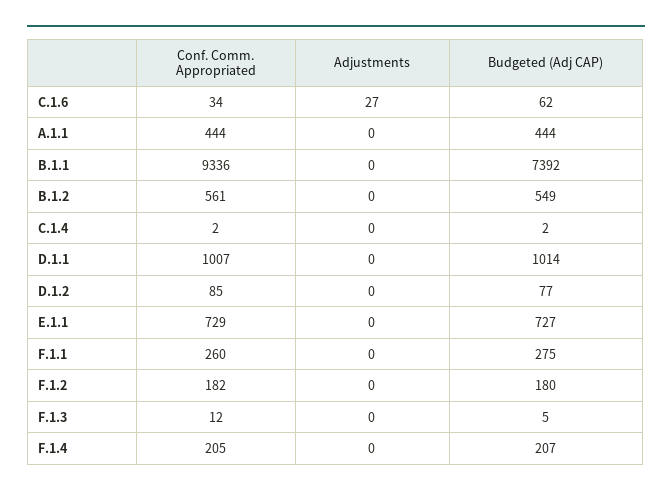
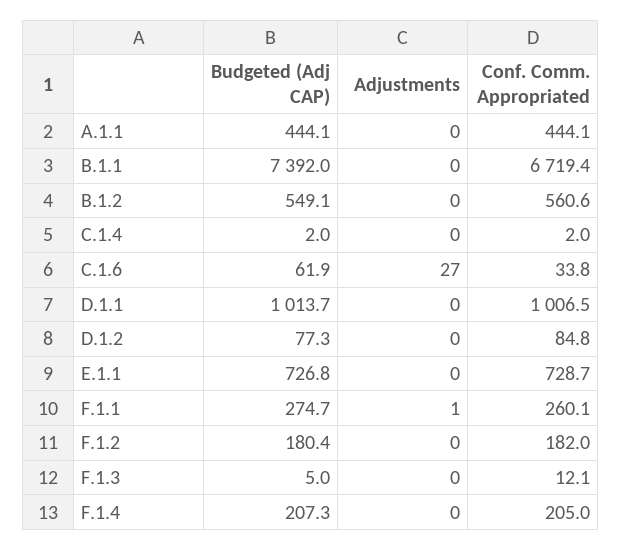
Conf. Comm. Appropriated, B.1.1: 9336 -> 6719.4
Adjustments, F.1.1: 0 -> 1

